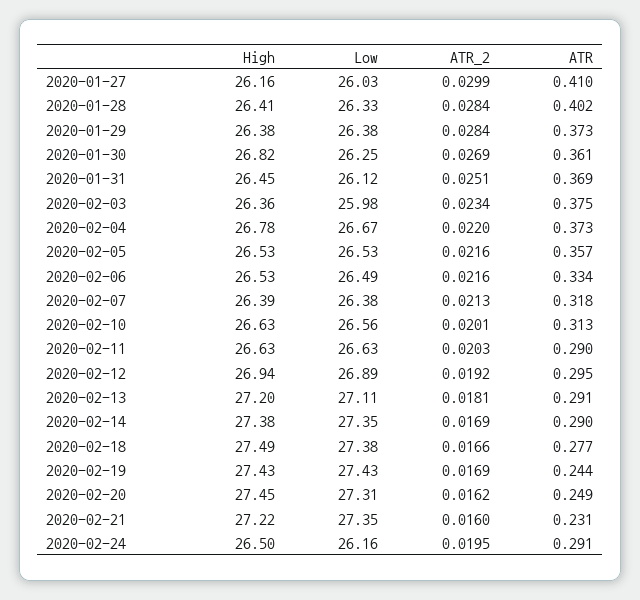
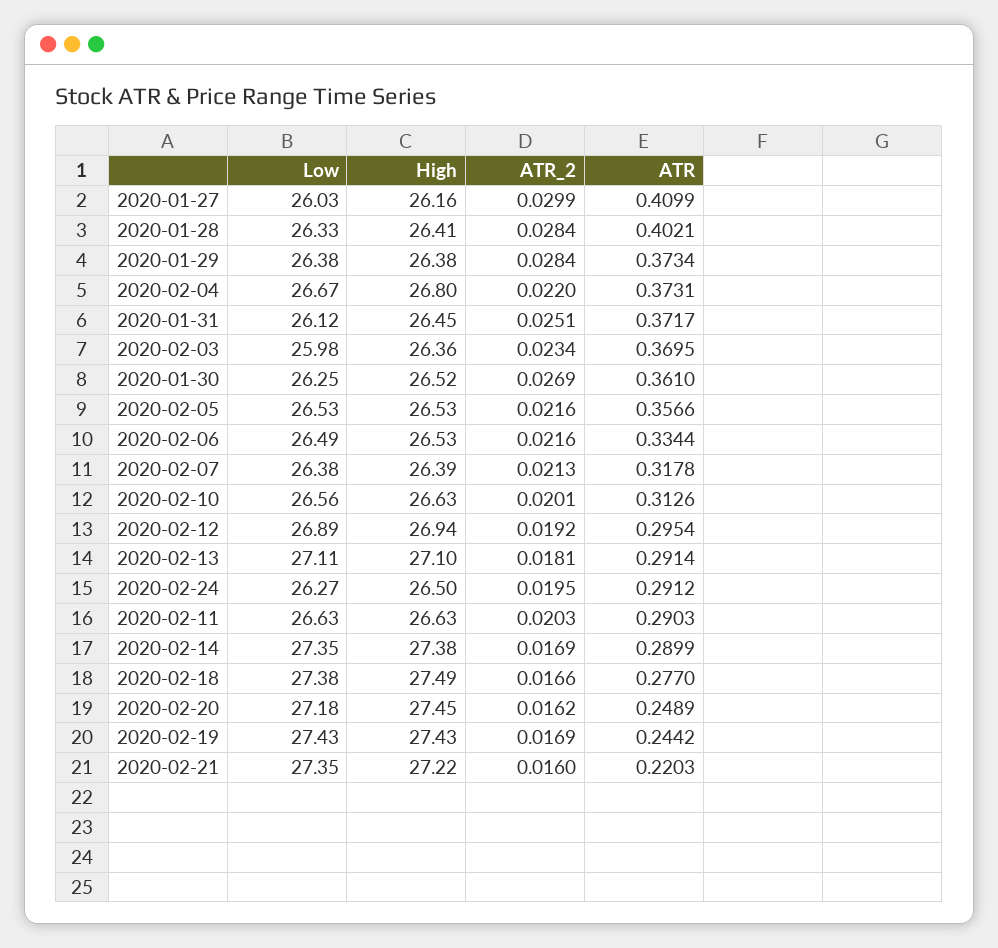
High, 2020-01-30: 26.82 -> 26.52
ATR, 2020-01-31: 0.369 -> 0.3717
ATR, 2020-02-03: 0.375 -> 0.3695
High, 2020-02-04: 26.78 -> 26.8
High, 2020-02-13: 27.2 -> 27.1
Low, 2020-02-20: 27.31 -> 27.18
ATR, 2020-02-21: 0.231 -> 0.2203
Low, 2020-02-24: 26.16 -> 26.27

